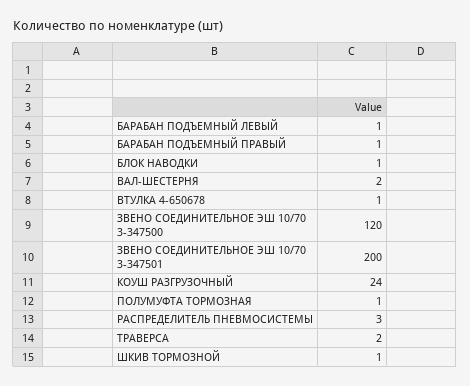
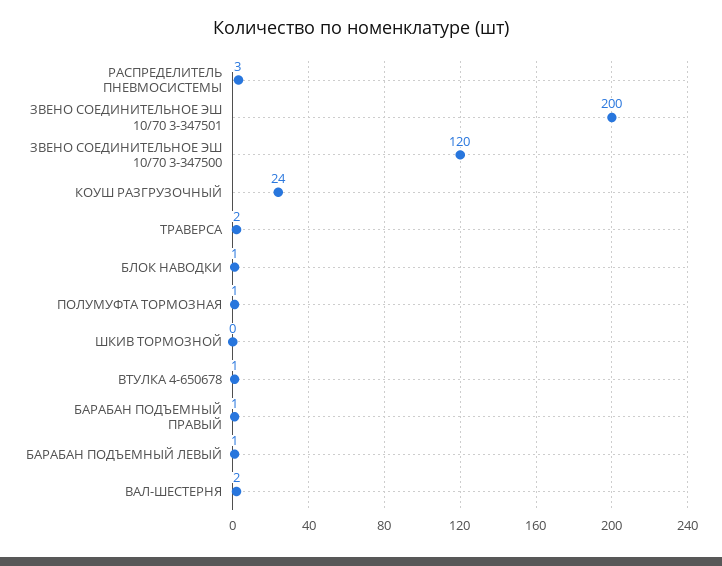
ШКИВ ТОРМОЗНОЙ: 1 -> 0

